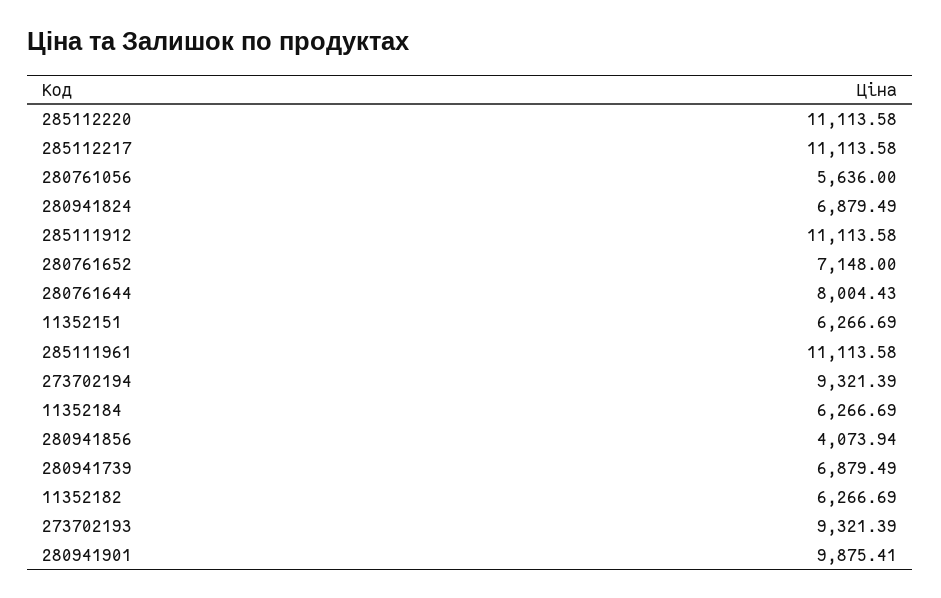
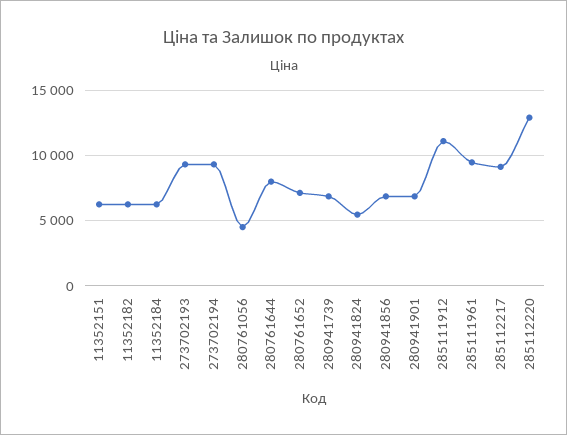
285112220: 11113.58 -> 13000
285112217: 11113.58 -> 9000
280761056: 5636 -> 4500
280941824: 6879.49 -> 5500
285111961: 11113.58 -> 9500
280941856: 4073.94 -> 7000
280941901: 9875.41 -> 7000

